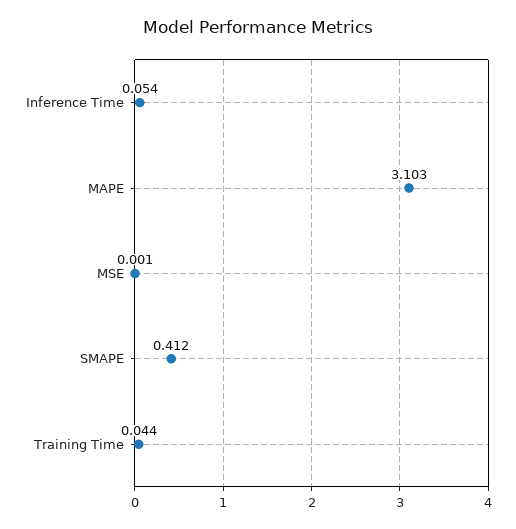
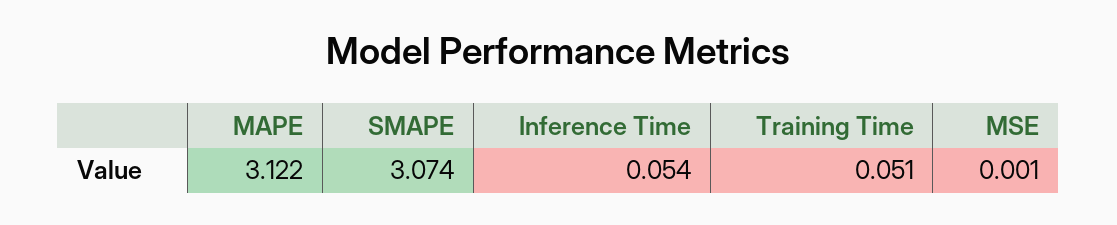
MAPE: 3.103 -> 3.122
SMAPE: 0.412 -> 3.074
Training Time: 0.044 -> 0.051

